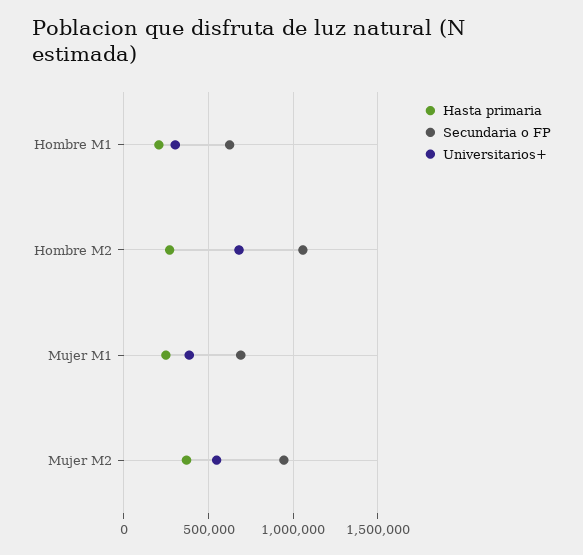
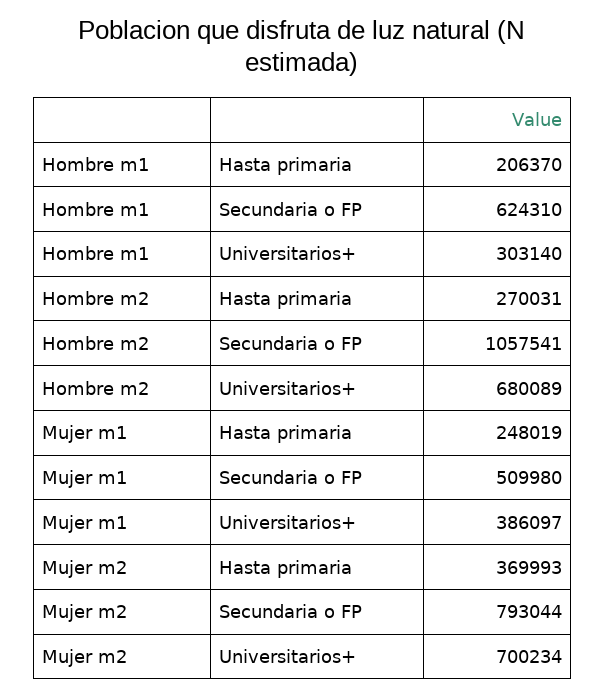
Secundaria o FP, Mujer M1: 700000 -> 509980
Secundaria o FP, Mujer M2: 950000 -> 793044
Universitarios+, Mujer M2: 550000 -> 700234

